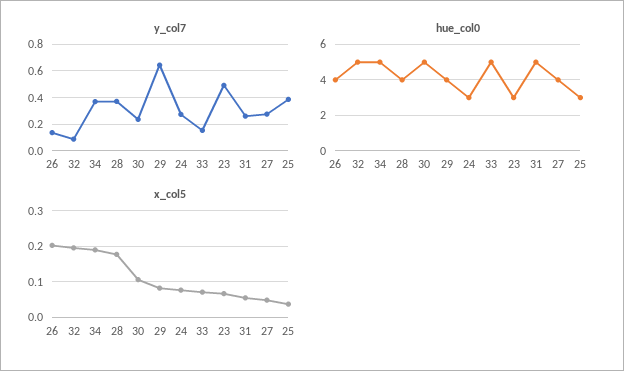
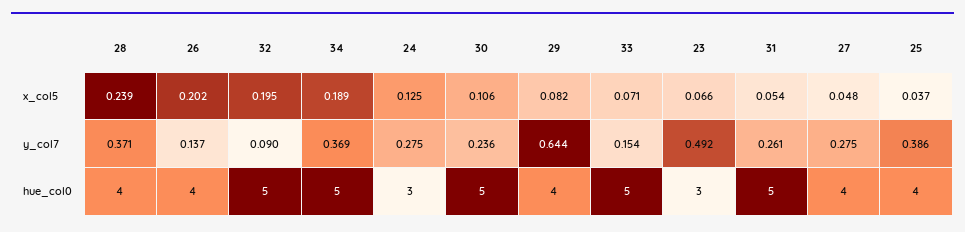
hue_col0, 25: 3 -> 4
x_col5, 28: 0.18 -> 0.239
x_col5, 24: 0.08 -> 0.125

